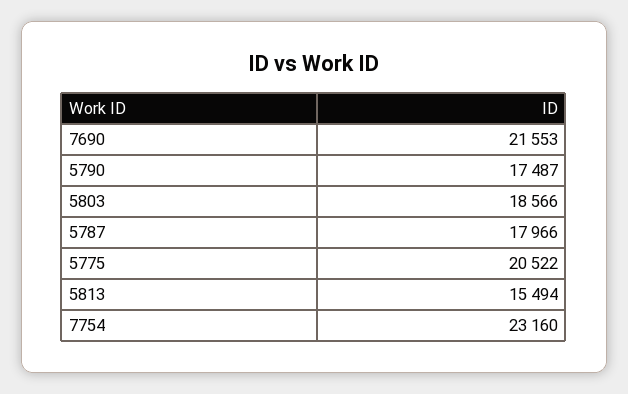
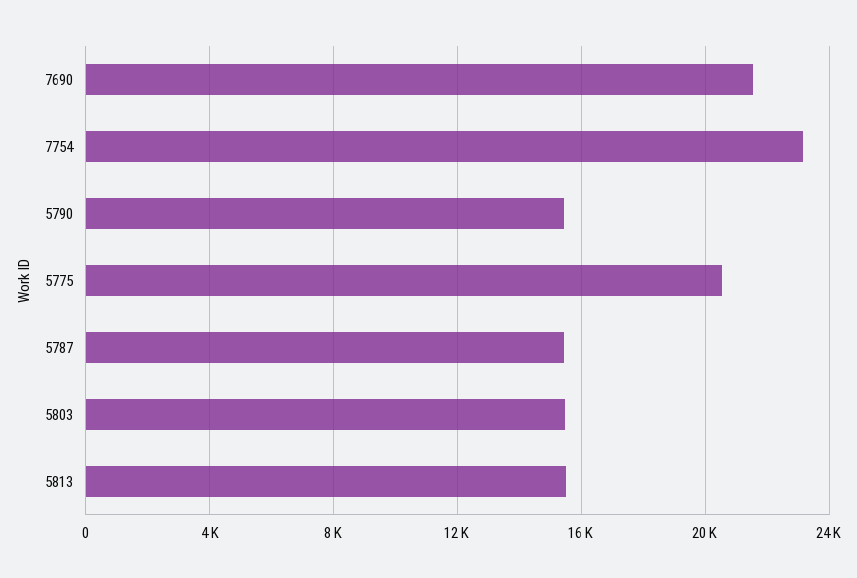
5790: 17487 -> 15500
5803: 18566 -> 15500
5787: 17966 -> 15500

